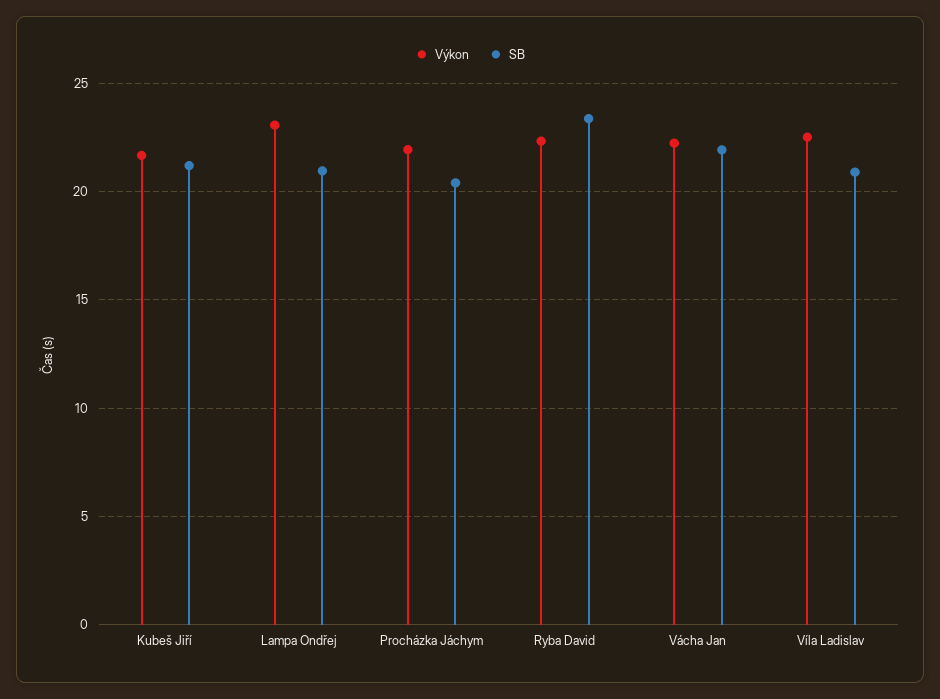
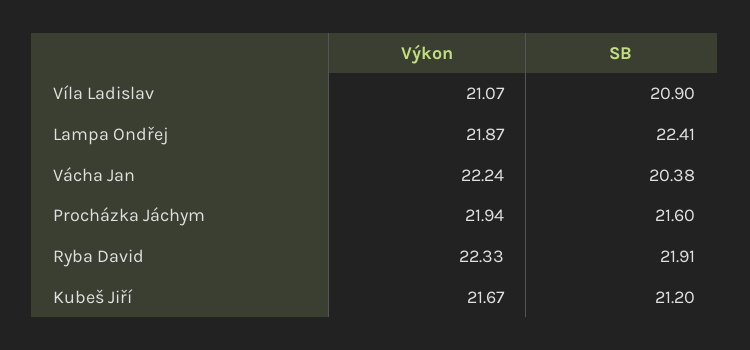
Výkon, Lampa Ondřej: 23 -> 21.87
SB, Lampa Ondřej: 21 -> 22.41
SB, Procházka Jáchym: 20.5 -> 21.6
SB, Ryba David: 23.5 -> 21.91
SB, Vácha Jan: 22 -> 20.38
Výkon, Víla Ladislav: 22.5 -> 21.07

